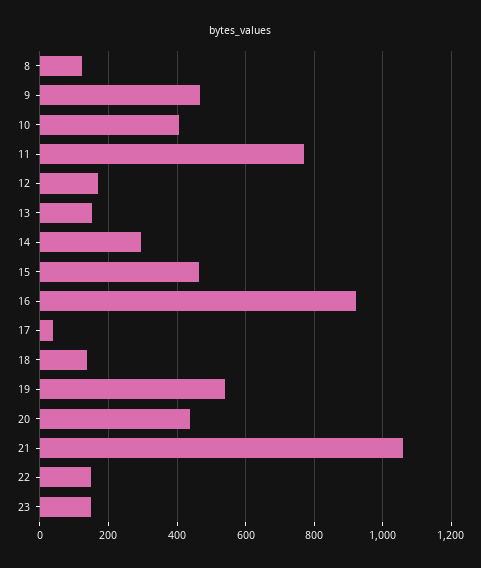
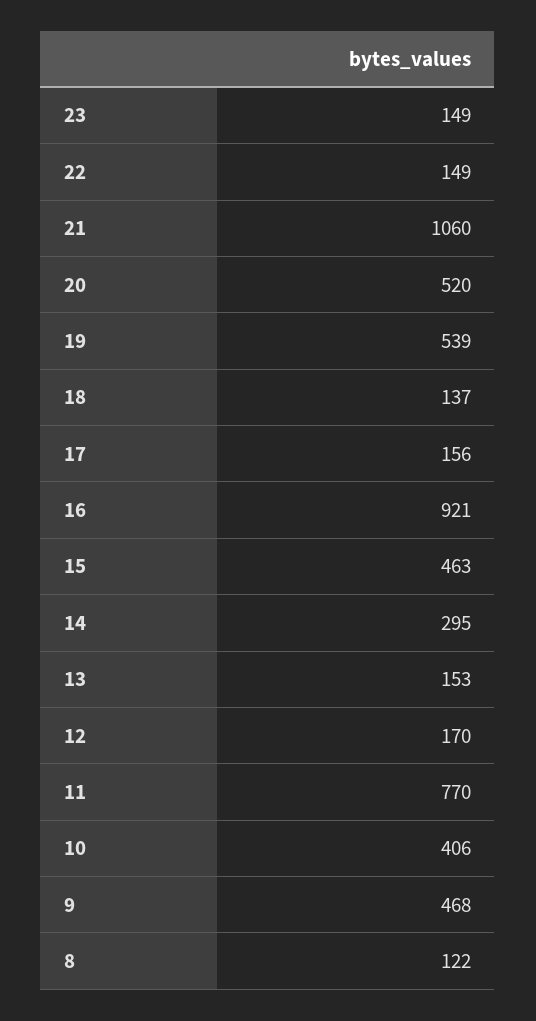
17: 40 -> 156
20: 440 -> 520

